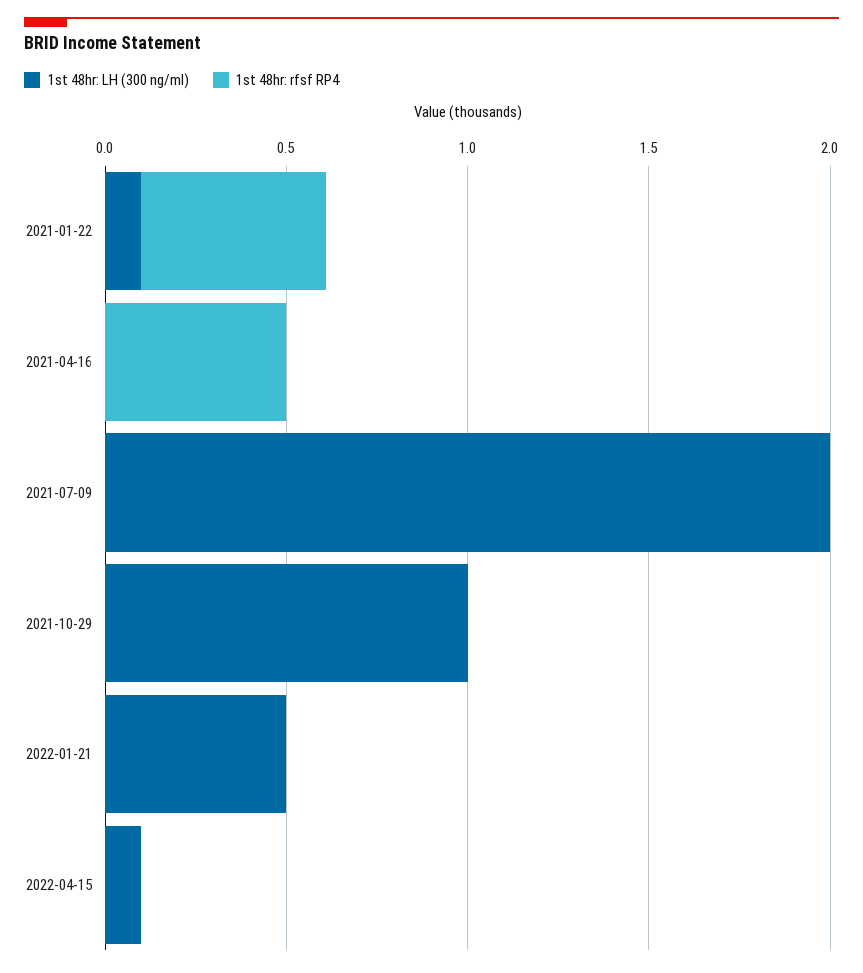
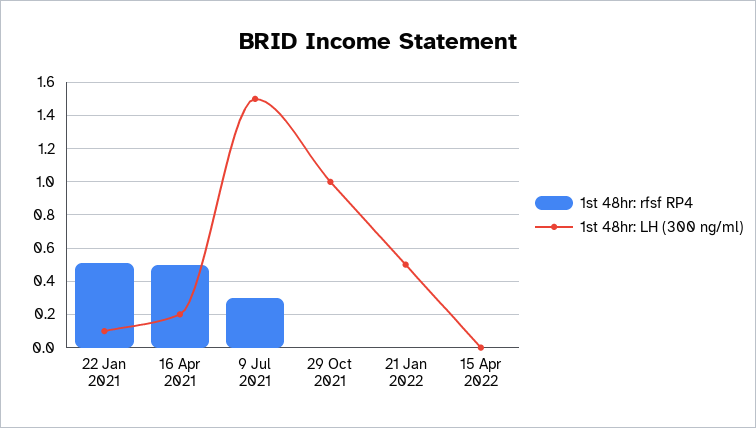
1st 48hr: LH (300 ng/ml), 2021-04-16: 0 -> 0.2
1st 48hr: LH (300 ng/ml), 2021-07-09: 2 -> 1.5
1st 48hr: rfsf RP4, 2021-07-09: 0 -> 0.3
1st 48hr: LH (300 ng/ml), 2022-04-15: 0.1 -> 0

